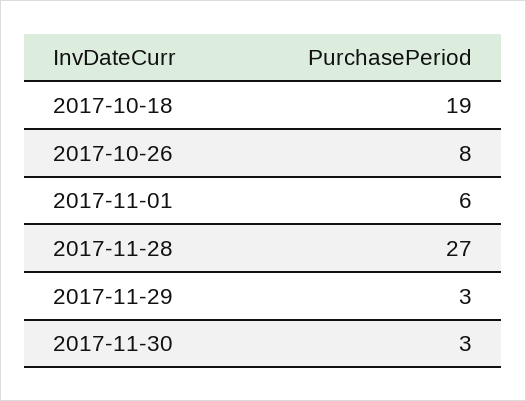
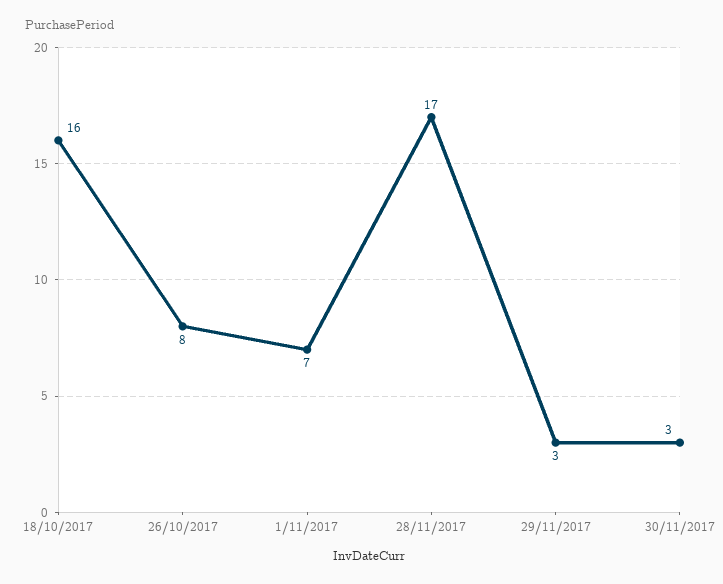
2017-10-18: 19 -> 16
2017-11-01: 6 -> 7
2017-11-28: 27 -> 17

